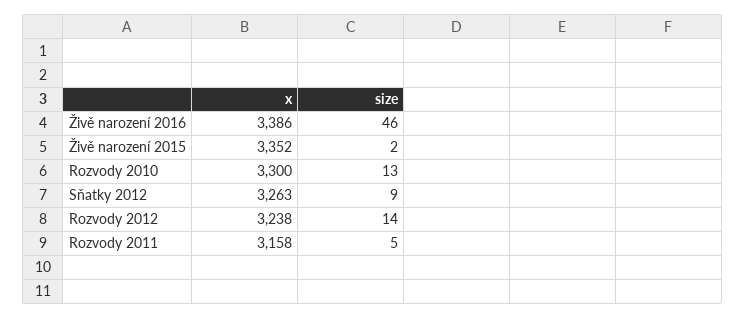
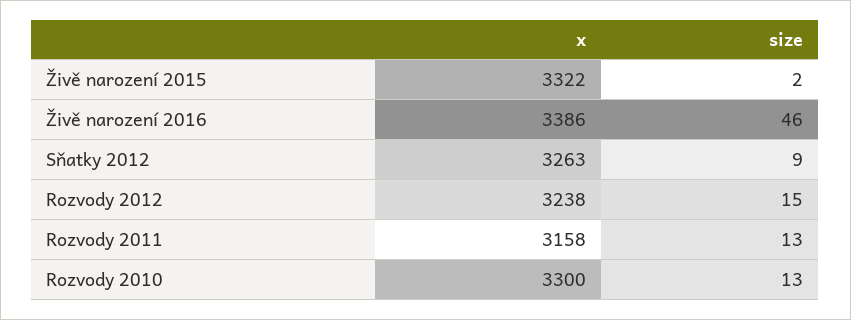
x, Živě narození 2015: 3352 -> 3322
size, Rozvody 2012: 14 -> 15
size, Rozvody 2011: 5 -> 13

